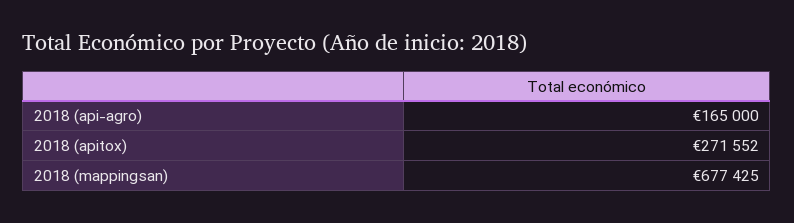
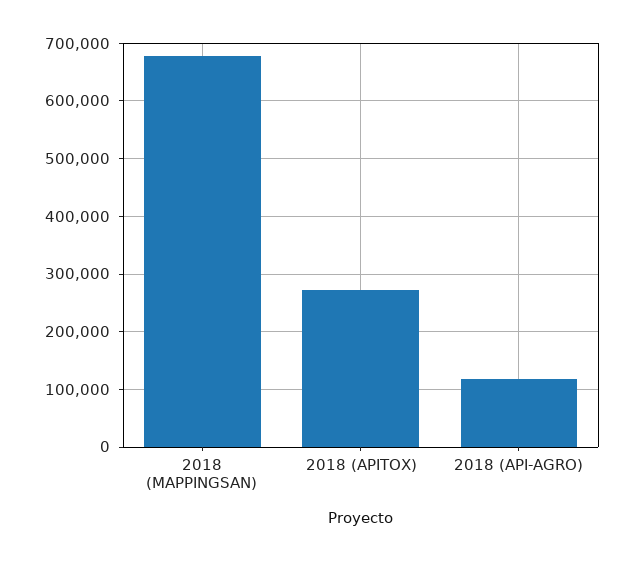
2018 (api-agro): 165000 -> 120000

